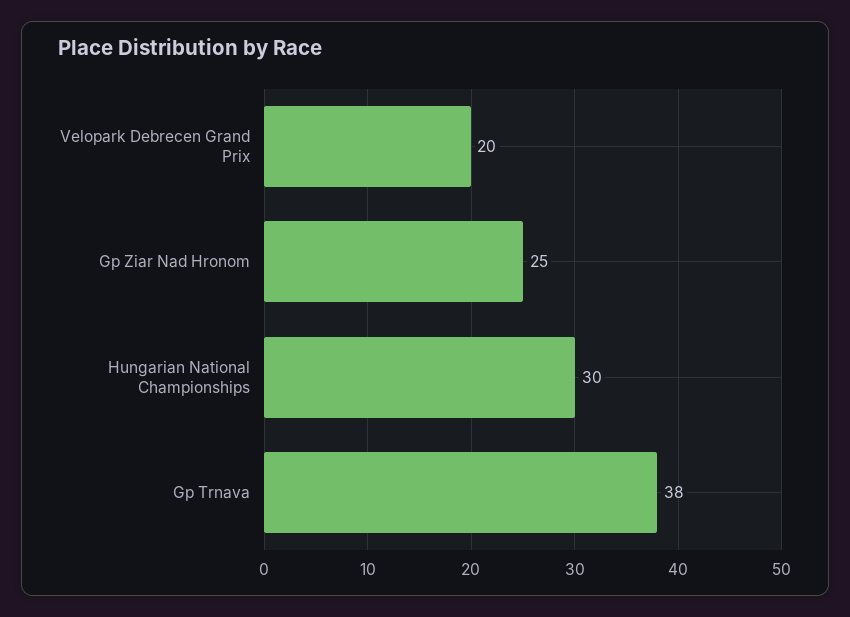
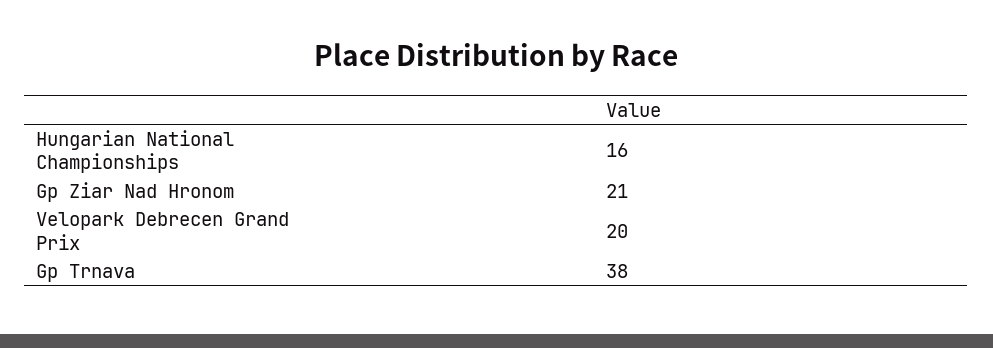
Gp Ziar Nad Hronom: 25 -> 21
Hungarian National Championships: 30 -> 16

